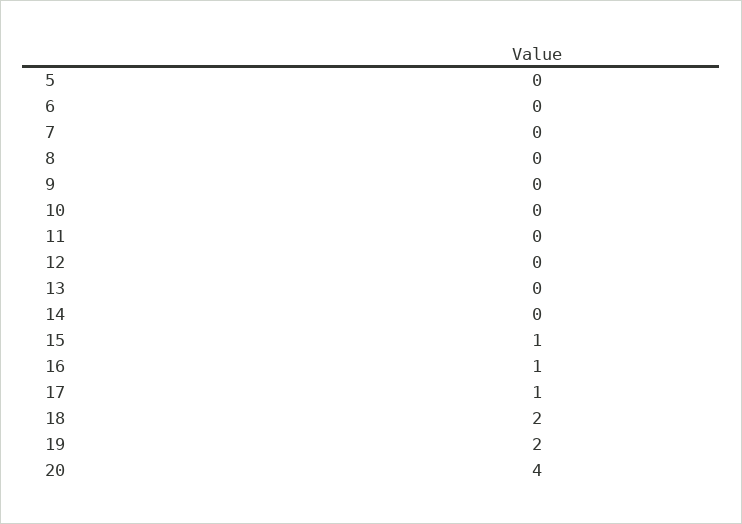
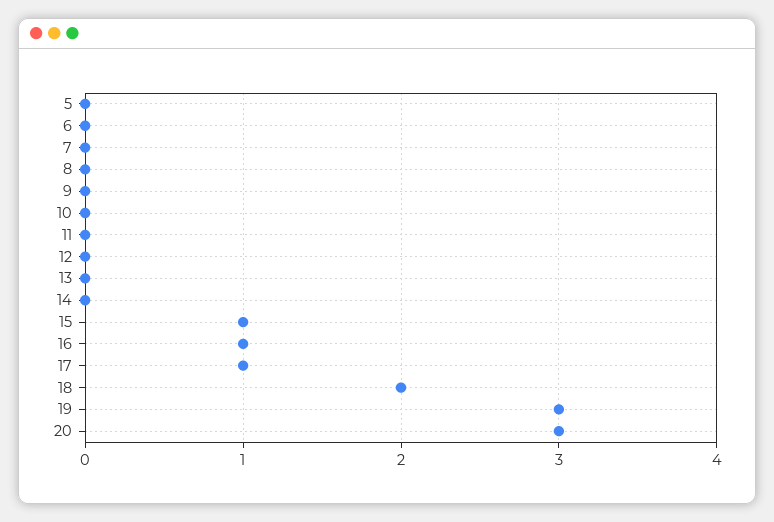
19: 2 -> 3
20: 4 -> 3

